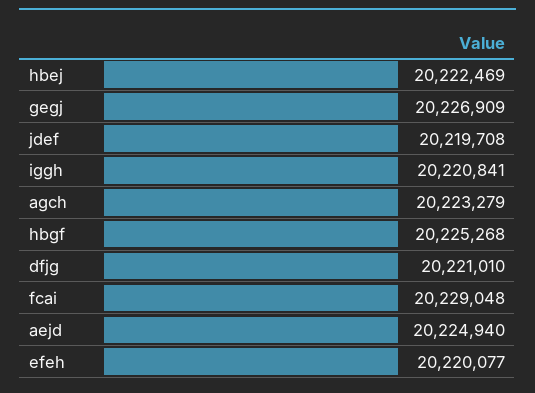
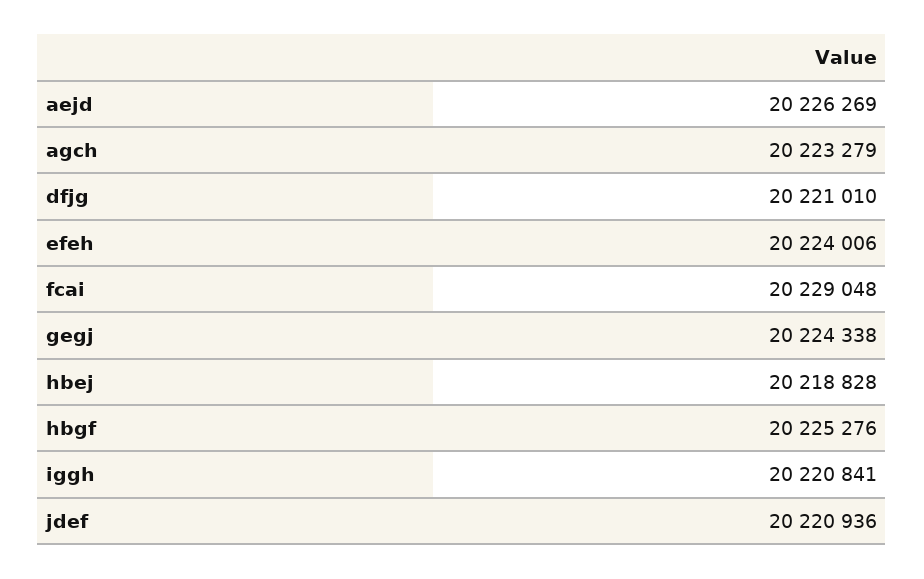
hbej: 20222469 -> 20218828
gegj: 20226909 -> 20224338
jdef: 20219708 -> 20220936
hbgf: 20225268 -> 20225276
aejd: 20224940 -> 20226269
efeh: 20220077 -> 20224006

